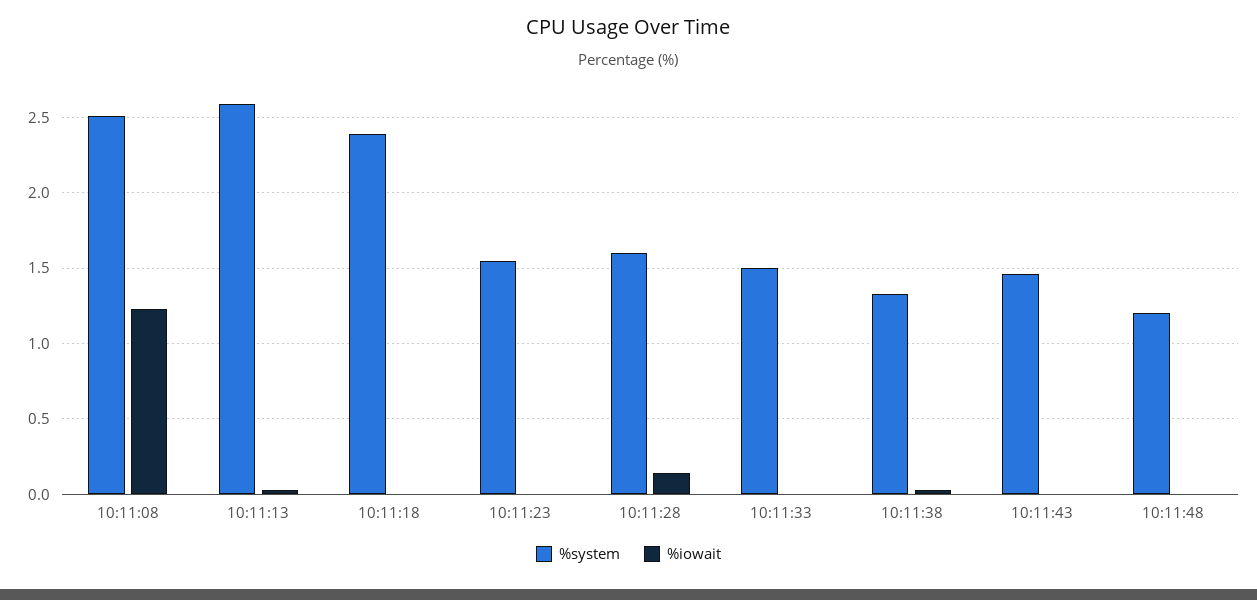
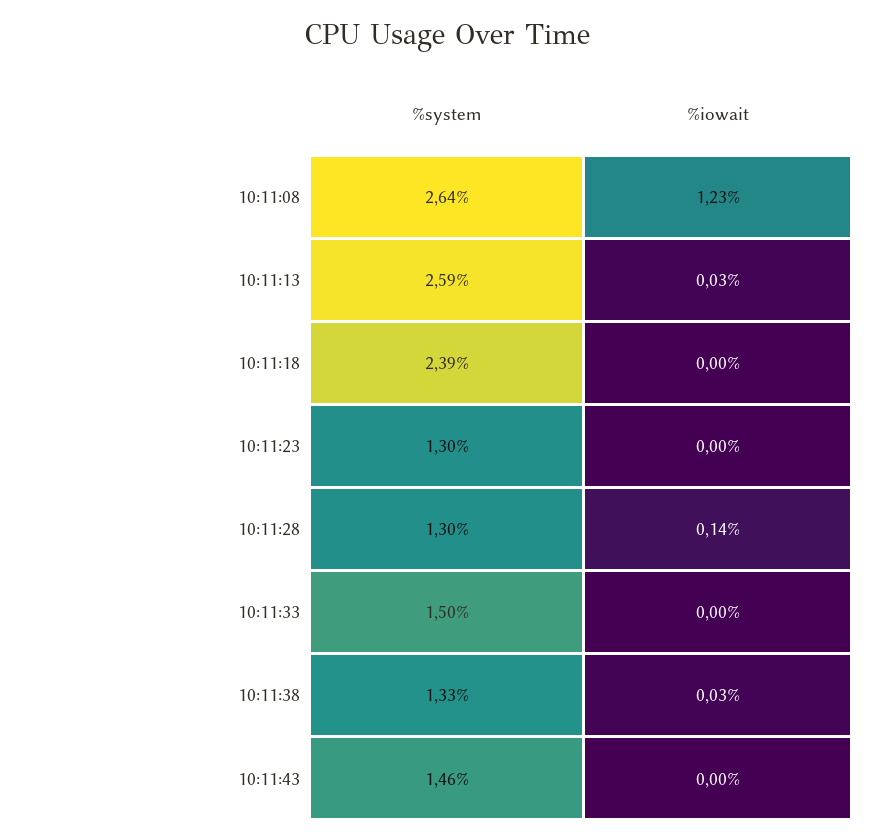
%system, 10:11:08: 2.5 -> 2.64
%system, 10:11:23: 1.55 -> 1.3
%system, 10:11:28: 1.6 -> 1.3
%system, 10:11:48: 1.2 -> none
%iowait, 10:11:48: 0 -> none

